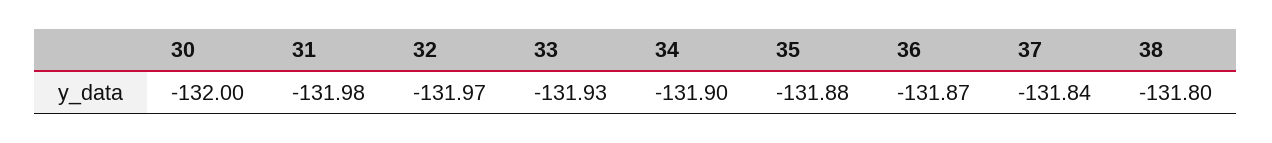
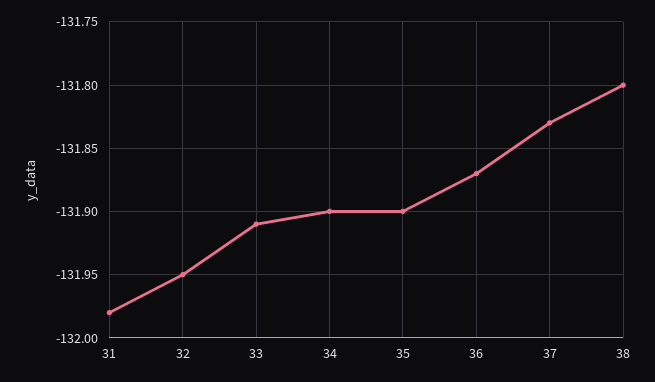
30: -132 -> none
32: -131.97 -> -131.95
33: -131.93 -> -131.91
35: -131.88 -> -131.9
37: -131.84 -> -131.83

